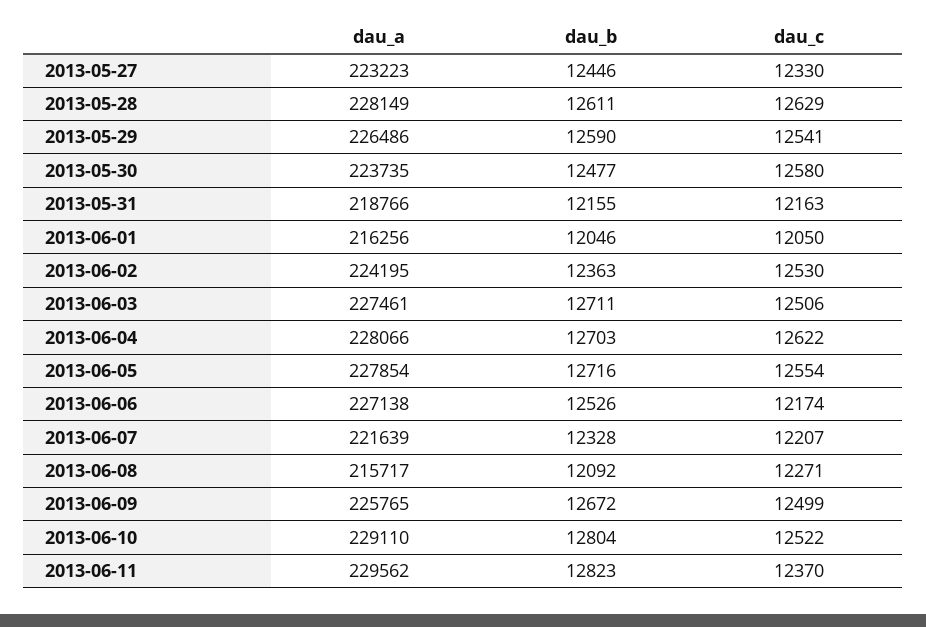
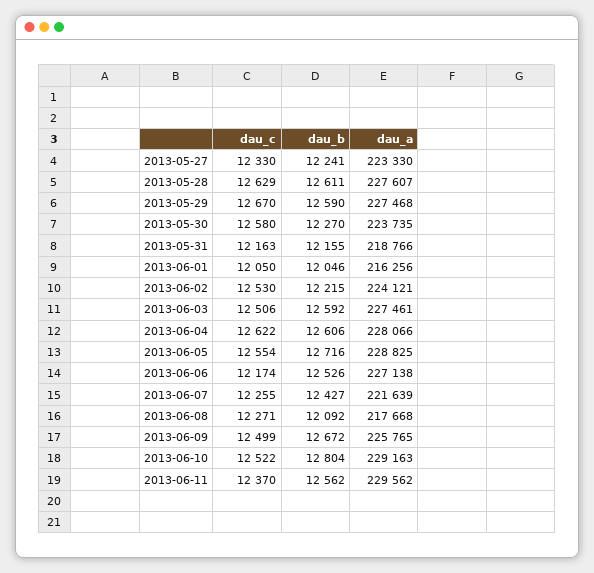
dau_a, 2013-05-27: 223223 -> 223330
dau_b, 2013-05-27: 12446 -> 12241
dau_a, 2013-05-28: 228149 -> 227607
dau_a, 2013-05-29: 226486 -> 227468
dau_c, 2013-05-29: 12541 -> 12670
dau_b, 2013-05-30: 12477 -> 12270
dau_a, 2013-06-02: 224195 -> 224121
dau_b, 2013-06-02: 12363 -> 12215
dau_b, 2013-06-03: 12711 -> 12592
dau_b, 2013-06-04: 12703 -> 12606
dau_a, 2013-06-05: 227854 -> 228825
dau_b, 2013-06-07: 12328 -> 12427
dau_c, 2013-06-07: 12207 -> 12255
dau_a, 2013-06-08: 215717 -> 217668
dau_a, 2013-06-10: 229110 -> 229163
dau_b, 2013-06-11: 12823 -> 12562

